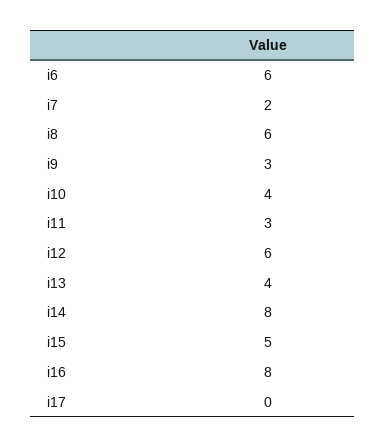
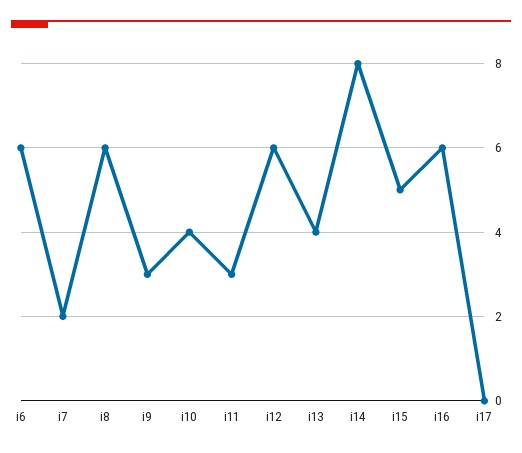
i16: 8 -> 6

